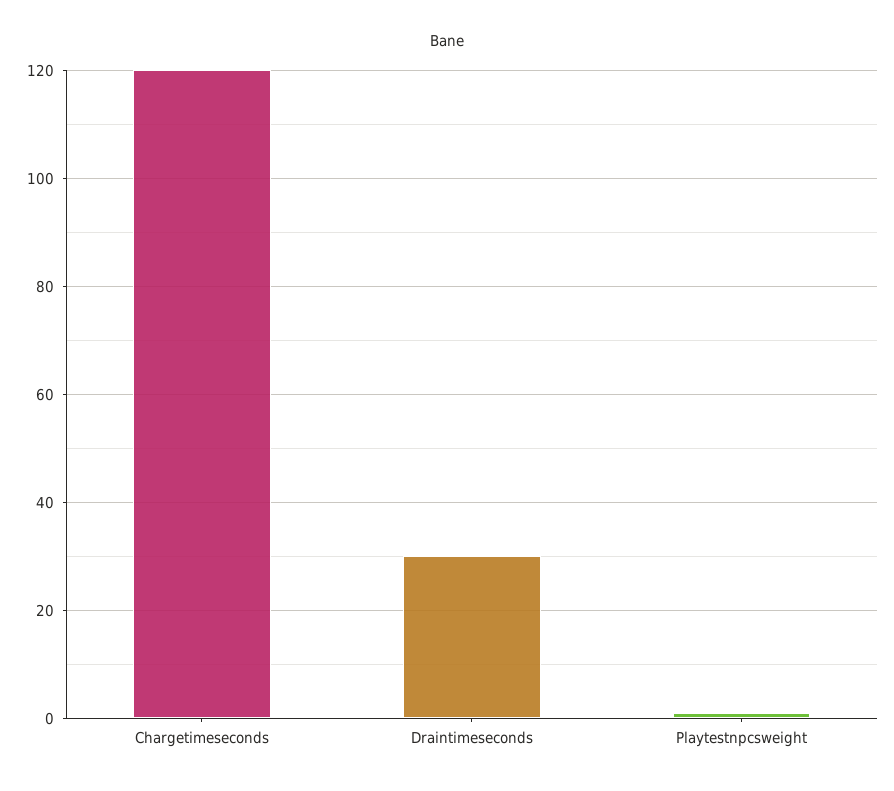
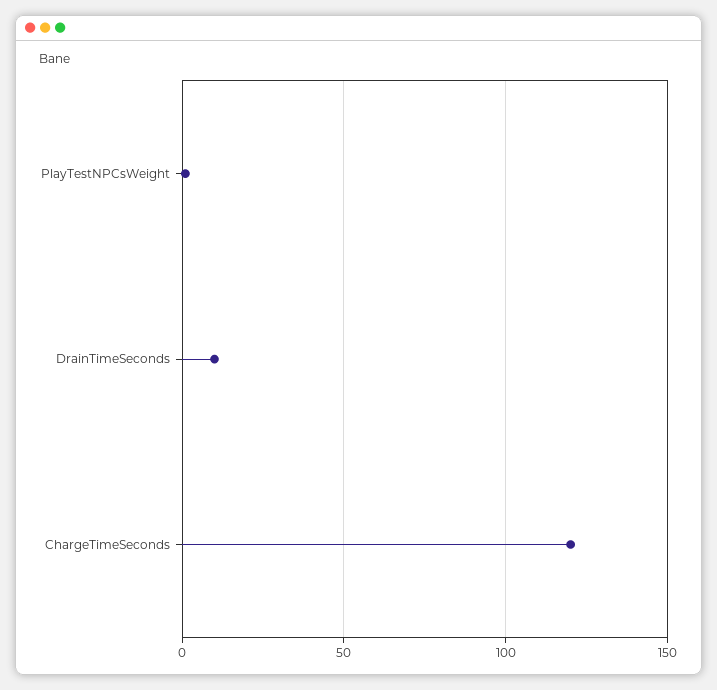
Draintimeseconds: 30 -> 10

